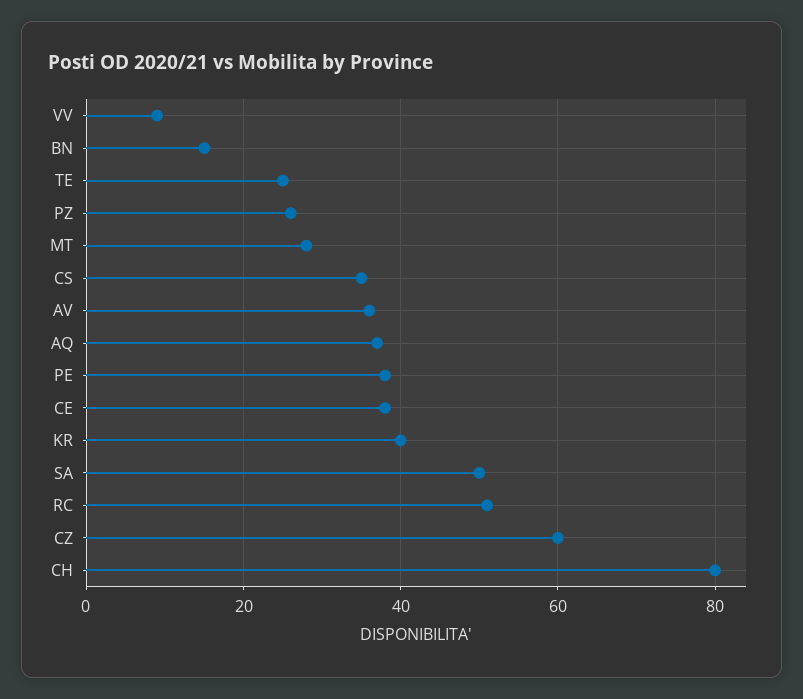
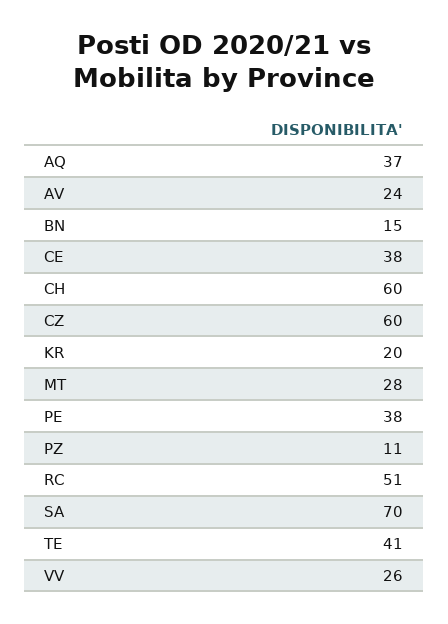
VV: 10 -> 26
TE: 25 -> 41
PZ: 25 -> 11
CS: 35 -> none
AV: 35 -> 24
KR: 40 -> 20
SA: 50 -> 70
CH: 80 -> 60

